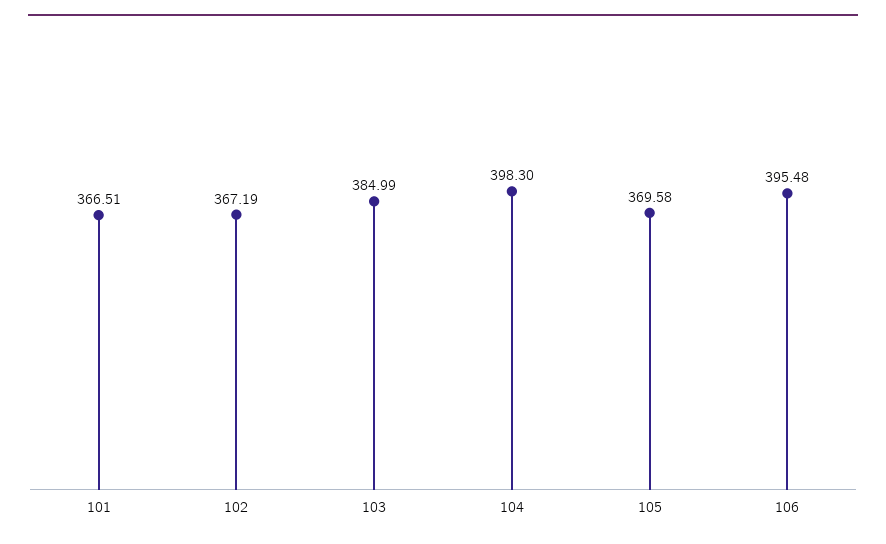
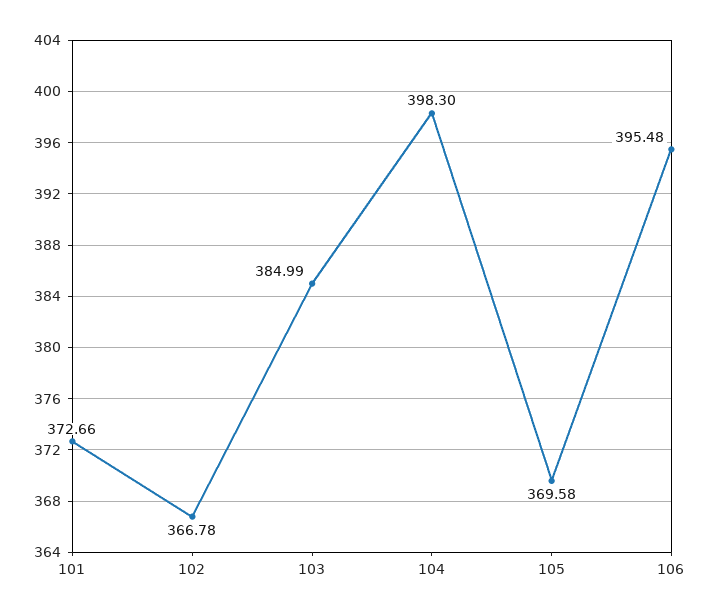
101: 366.51 -> 372.66
102: 367.19 -> 366.78

